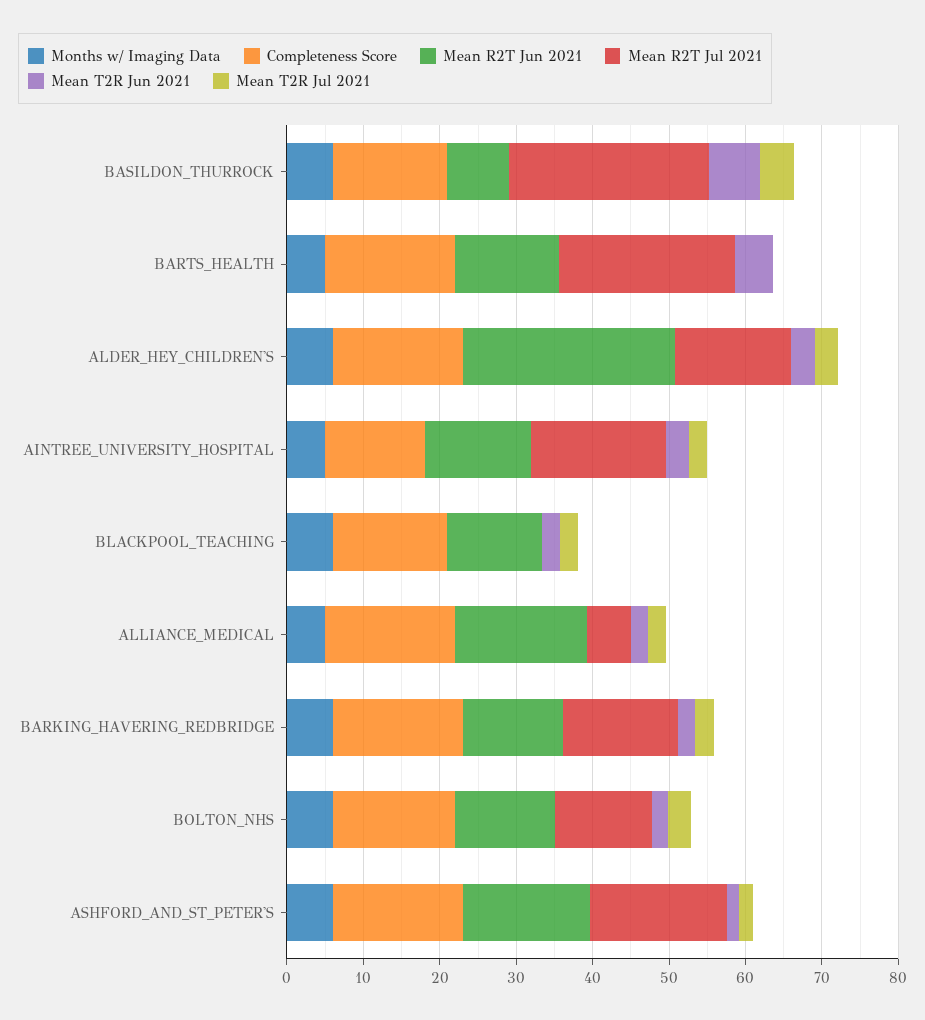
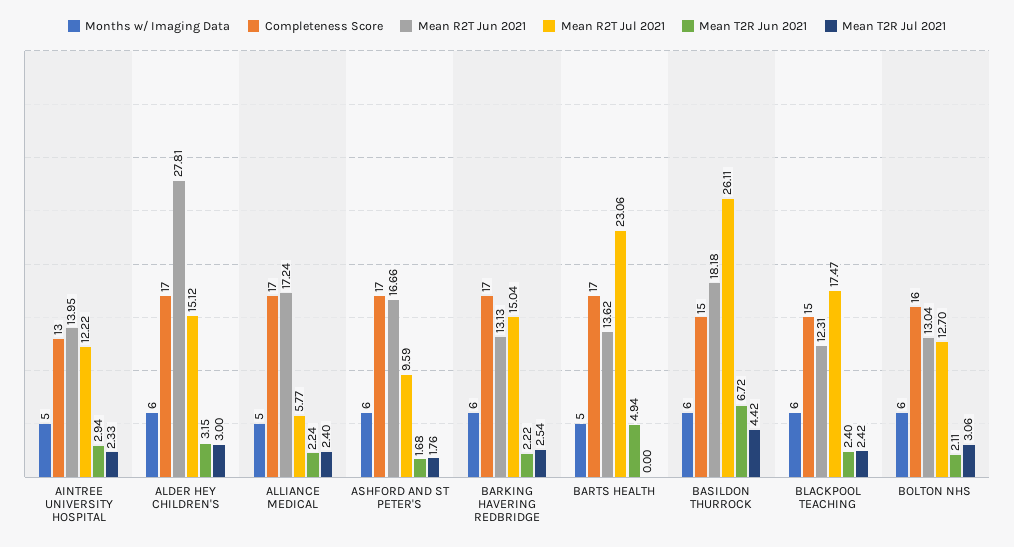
Mean R2T Jun 2021, BASILDON_THURROCK: 8 -> 18.18
Mean R2T Jul 2021, AINTREE_UNIVERSITY_HOSPITAL: 18 -> 12.22
Mean R2T Jul 2021, BLACKPOOL_TEACHING: 0 -> 17.47
Mean R2T Jul 2021, ASHFORD_AND_ST_PETER'S: 18 -> 9.59

